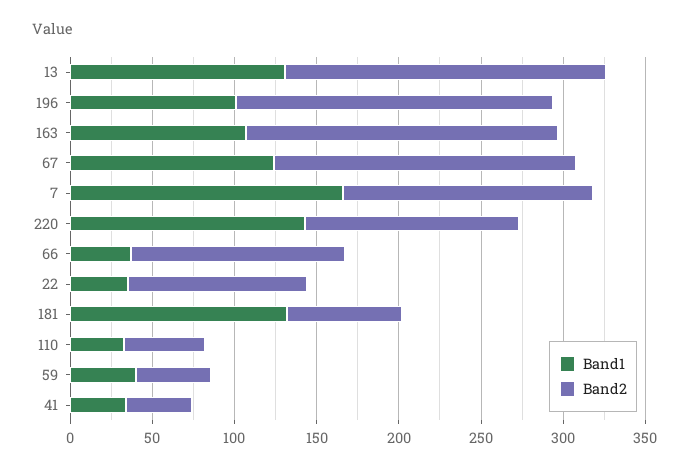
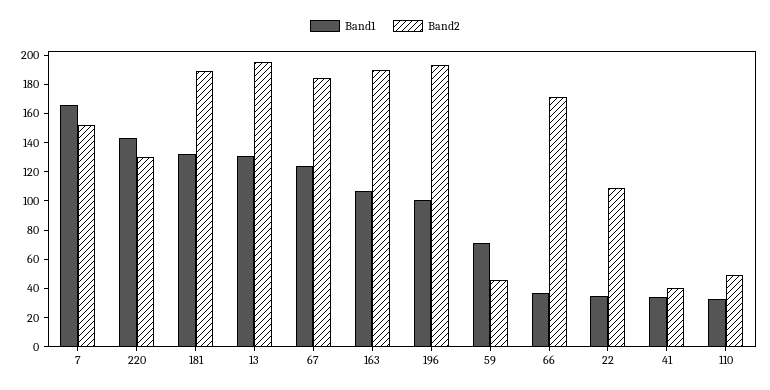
Band2, 66: 130 -> 170
Band2, 181: 70 -> 190
Band1, 59: 40 -> 70

